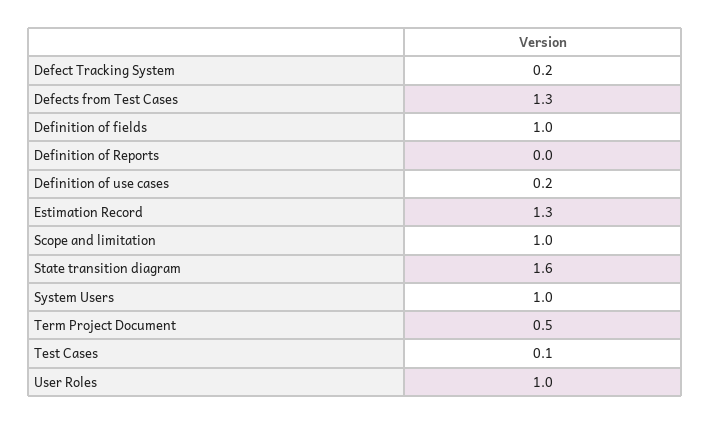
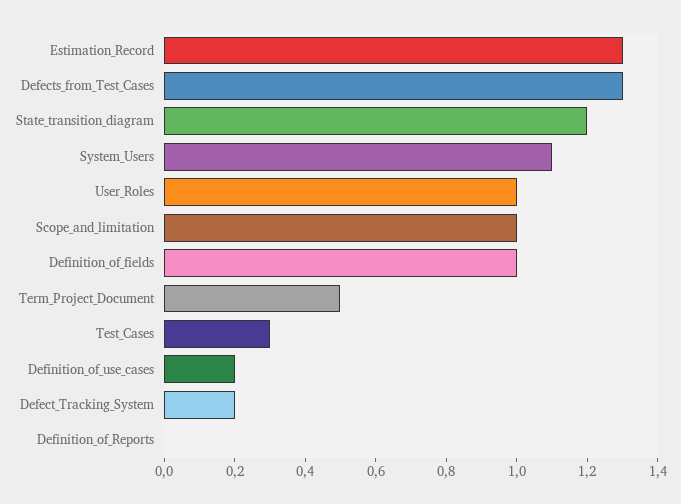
State transition diagram: 1.6 -> 1.2
System Users: 1 -> 1.1
Test Cases: 0.1 -> 0.3

